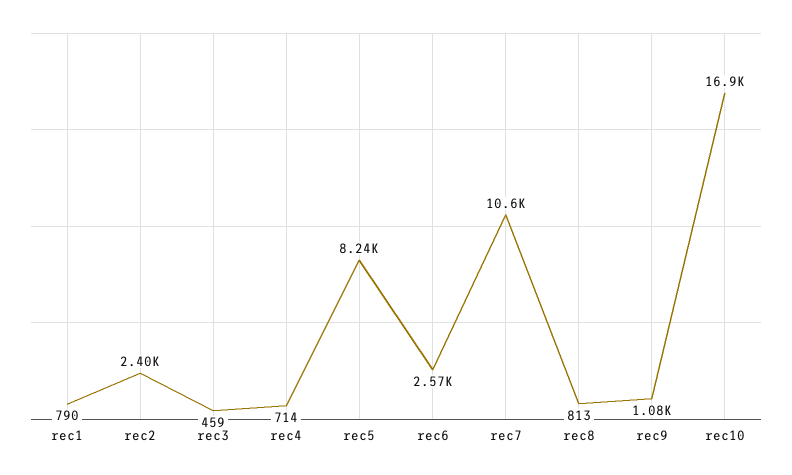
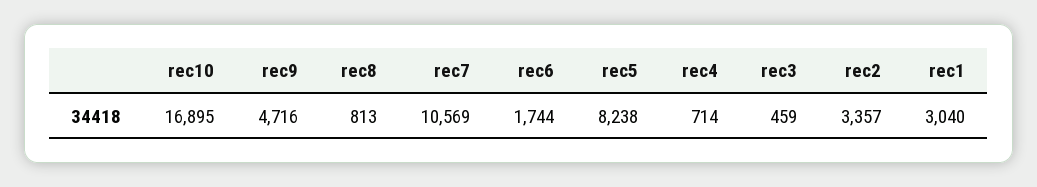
rec1: 790 -> 3040
rec2: 2400 -> 3357
rec6: 2570 -> 1744
rec9: 1080 -> 4716

